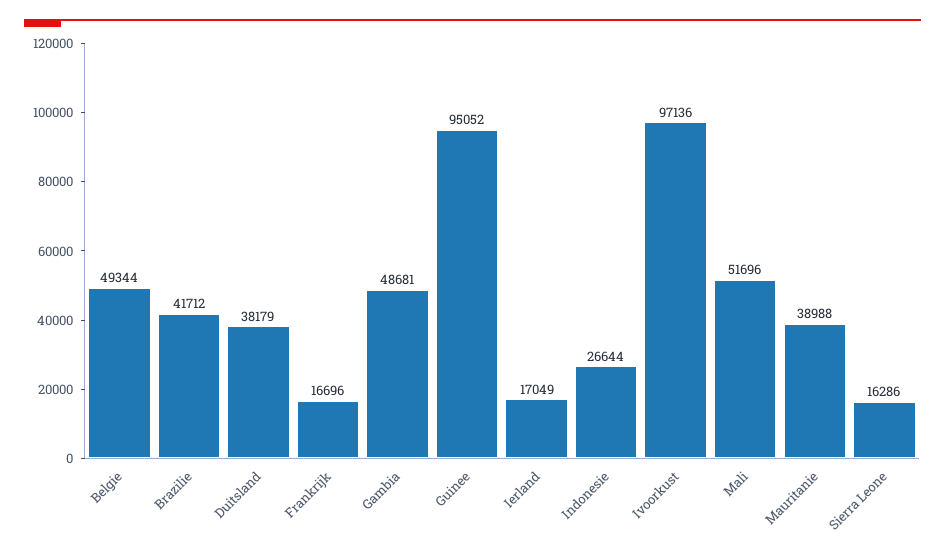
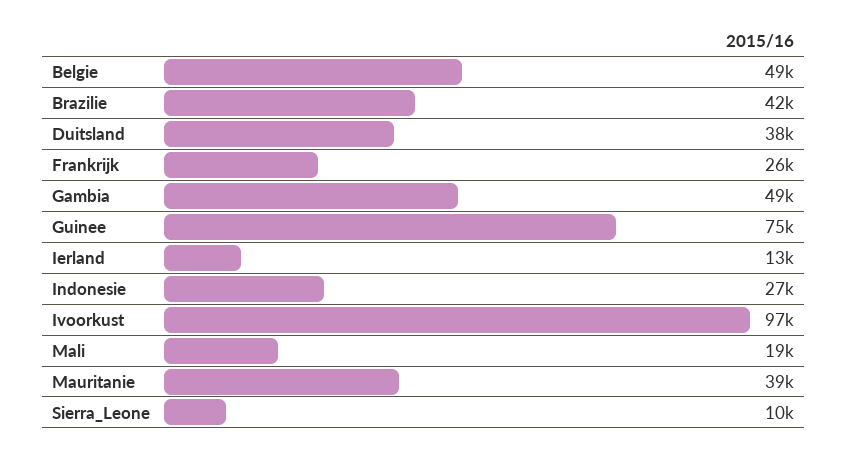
Frankrijk: 16696 -> 26000
Guinee: 95052 -> 75000
Ierland: 17049 -> 13000
Mali: 51696 -> 19000
Sierra Leone: 16286 -> 10000

